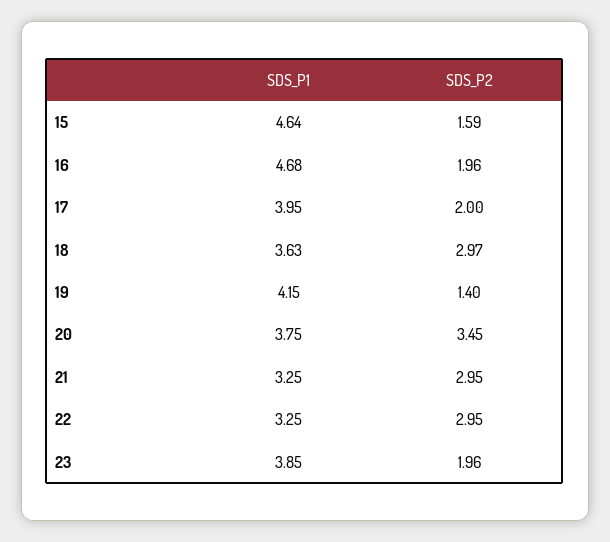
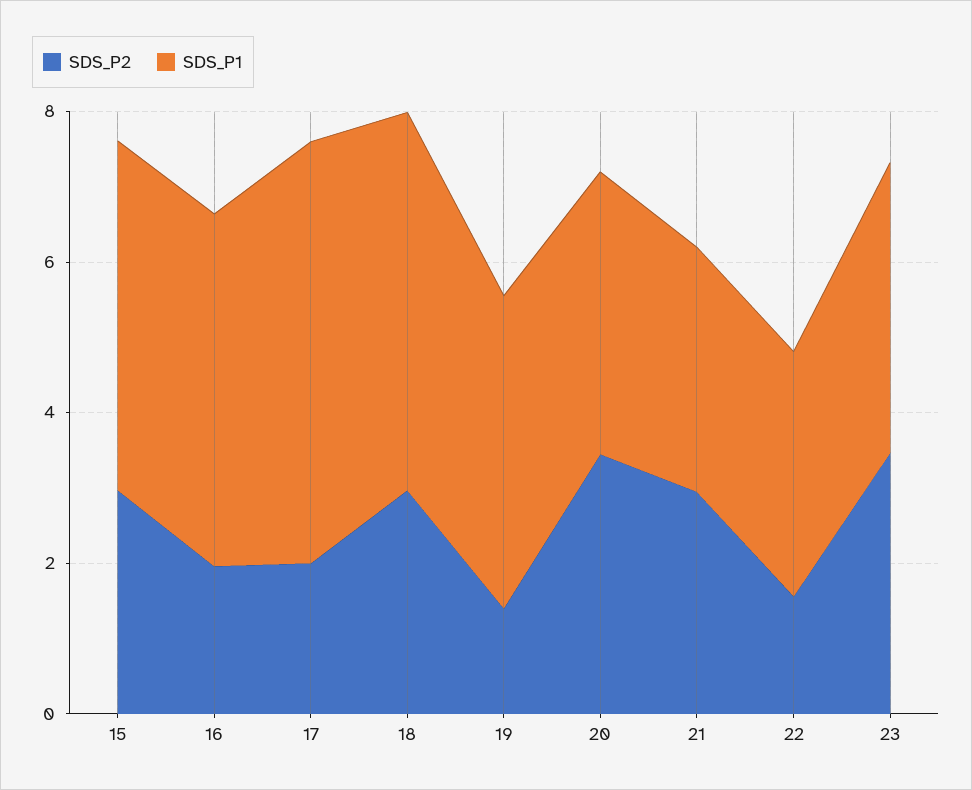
SDS_P2, 15: 1.59 -> 3
SDS_P1, 17: 3.95 -> 5.5
SDS_P1, 18: 3.63 -> 5
SDS_P2, 22: 2.95 -> 1.5
SDS_P2, 23: 1.96 -> 3.5

